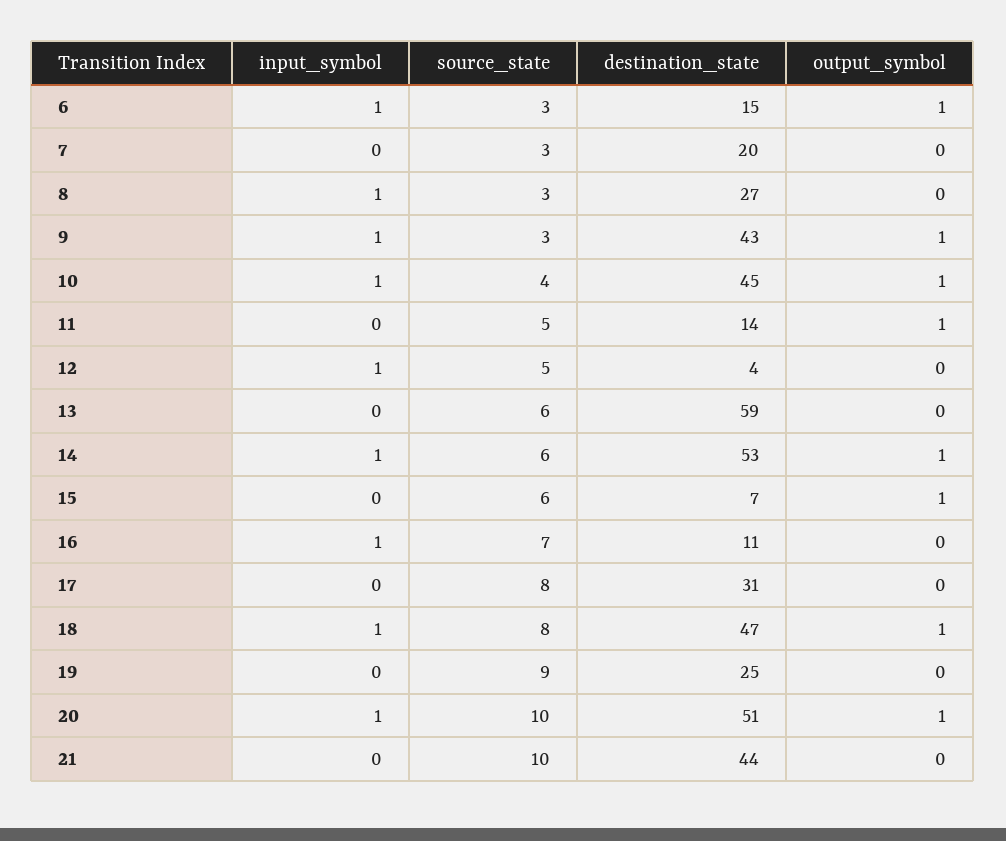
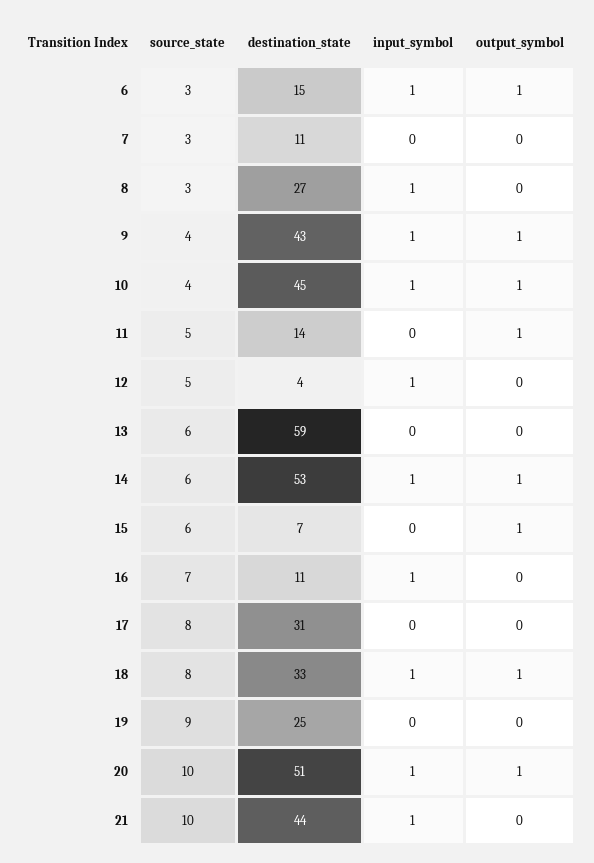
destination_state, 7: 20 -> 11
source_state, 9: 3 -> 4
destination_state, 18: 47 -> 33
input_symbol, 21: 0 -> 1

